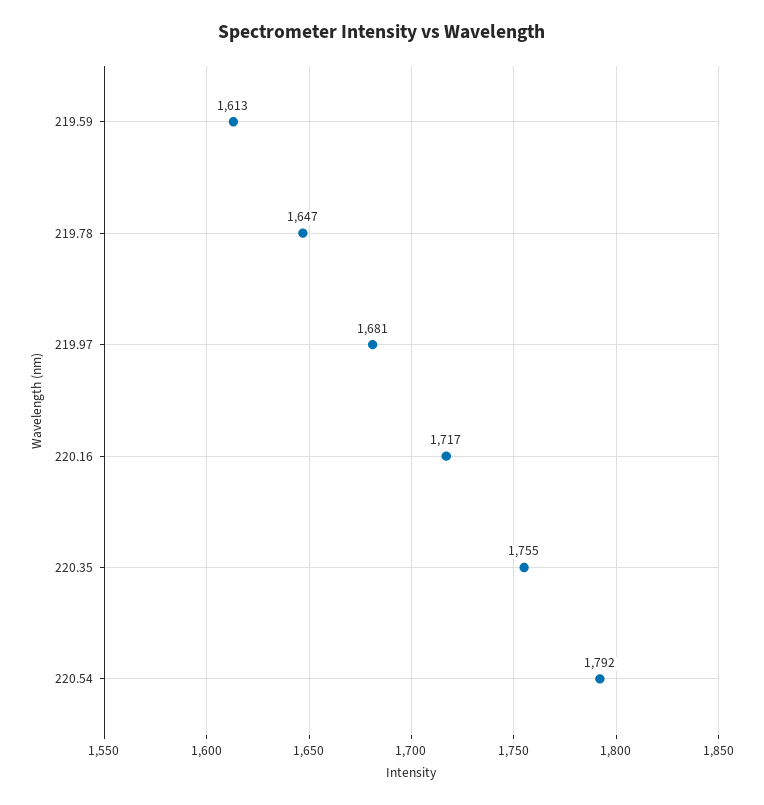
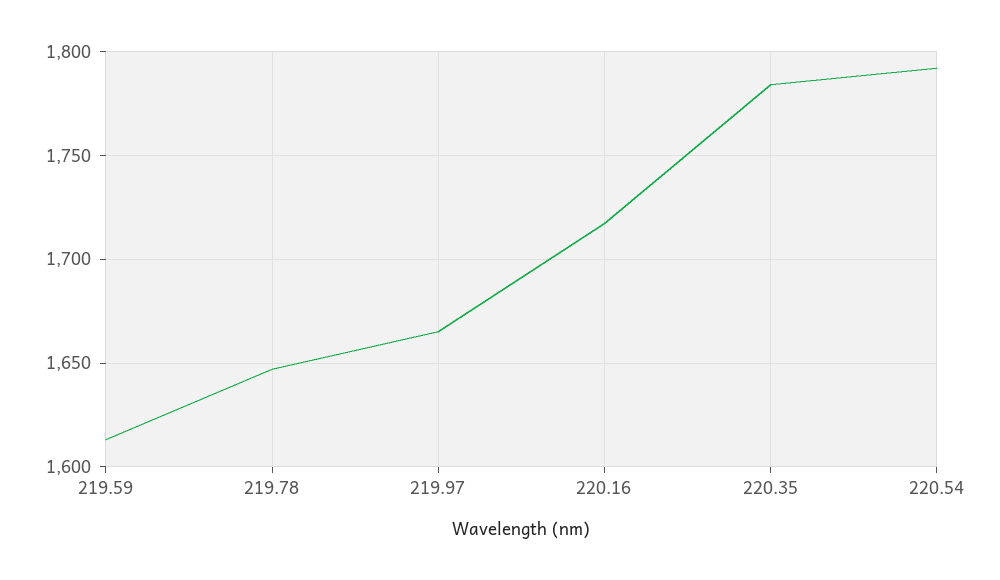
219.97: 1681 -> 1665
220.35: 1755 -> 1785

